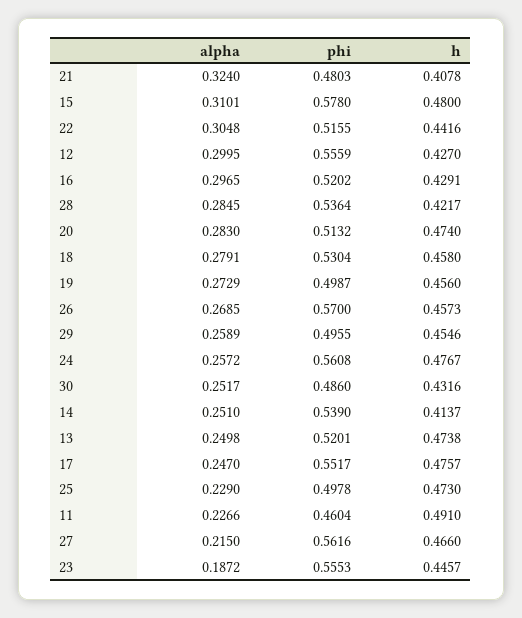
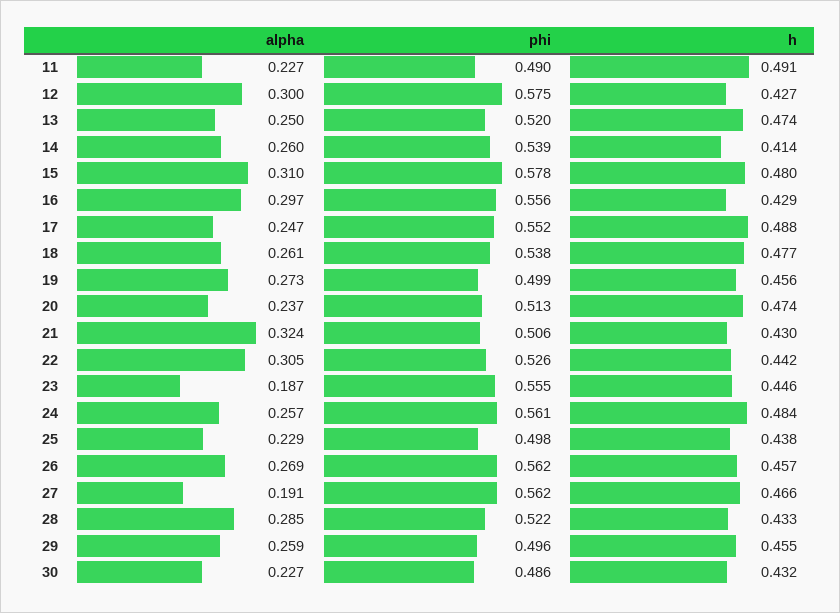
phi, 21: 0.4803 -> 0.506
h, 21: 0.4078 -> 0.43
phi, 22: 0.5155 -> 0.526
phi, 12: 0.5559 -> 0.575
phi, 16: 0.5202 -> 0.556
phi, 28: 0.5364 -> 0.522
h, 28: 0.4217 -> 0.433
alpha, 20: 0.283 -> 0.237
alpha, 18: 0.2791 -> 0.261
phi, 18: 0.5304 -> 0.538
h, 18: 0.458 -> 0.477
phi, 26: 0.57 -> 0.562
h, 24: 0.4767 -> 0.484
alpha, 30: 0.2517 -> 0.227
alpha, 14: 0.251 -> 0.26
h, 17: 0.4757 -> 0.488
h, 25: 0.473 -> 0.438
phi, 11: 0.4604 -> 0.49
alpha, 27: 0.215 -> 0.191

